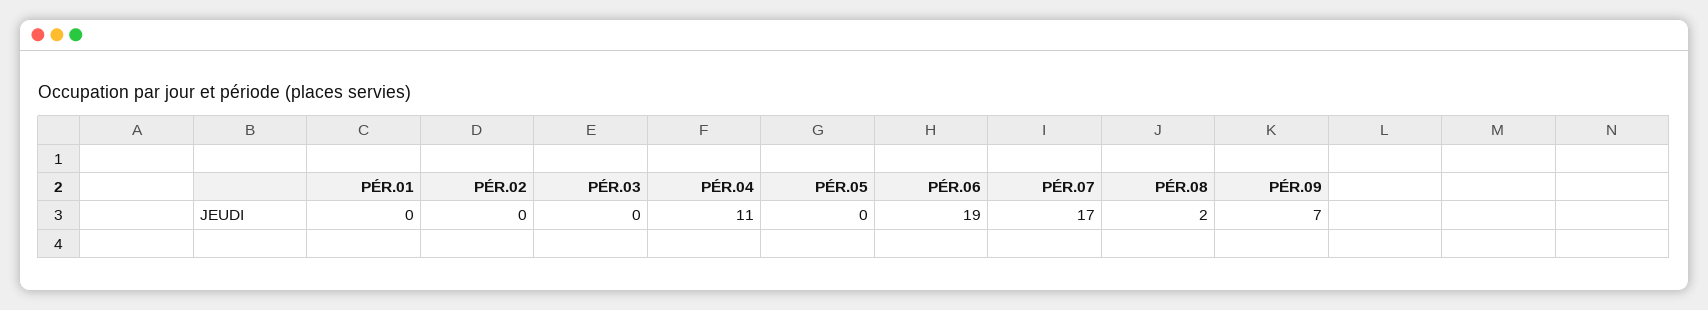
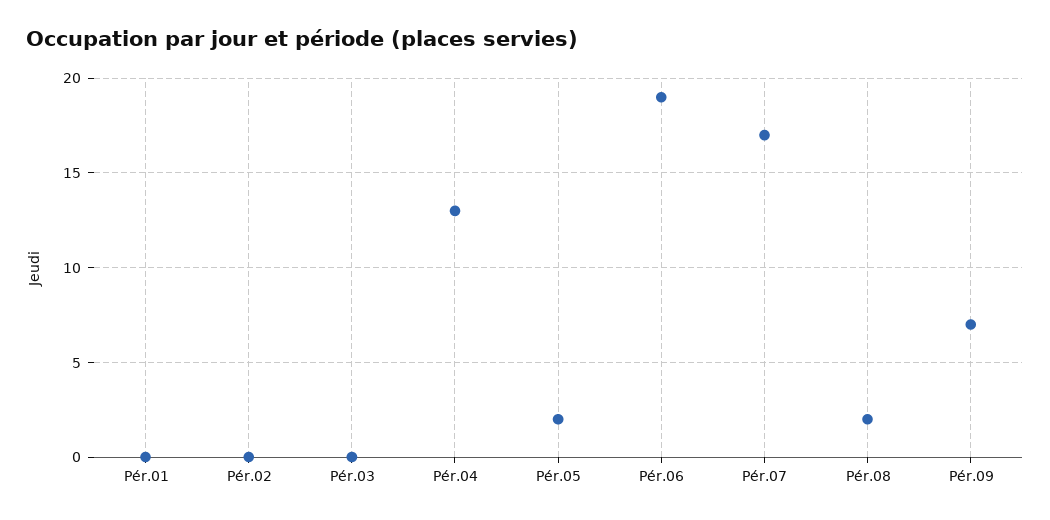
PÉR.04: 11 -> 13
PÉR.05: 0 -> 2

